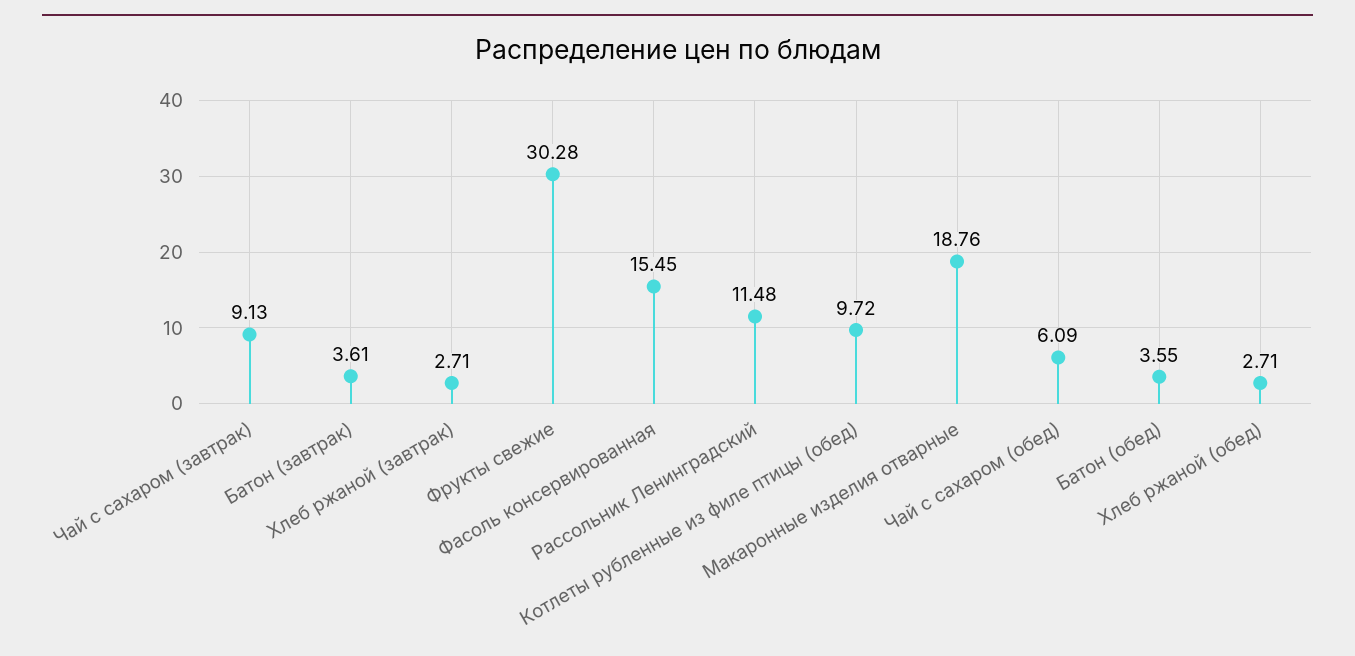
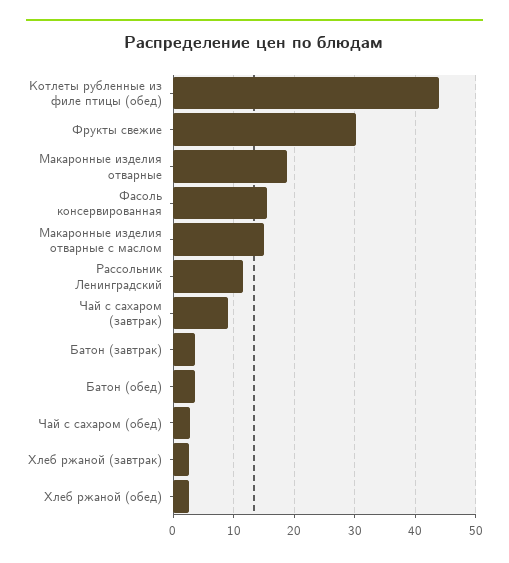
Котлеты рубленные из филе птицы (обед): 9.72 -> 44
Чай с сахаром (обед): 6.09 -> 3
Макаронные изделия отварные с маслом: none -> 15

